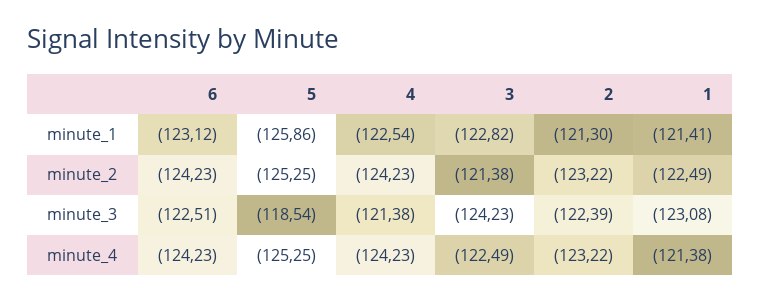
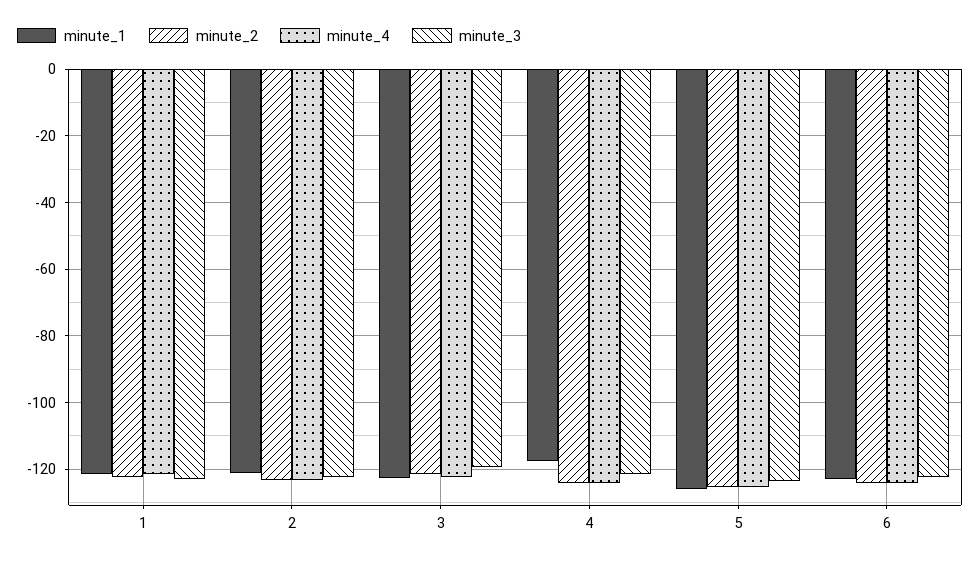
minute_1, 4: -122.54 -> -118
minute_3, 5: -118.54 -> -124
minute_3, 3: -124.23 -> -120

